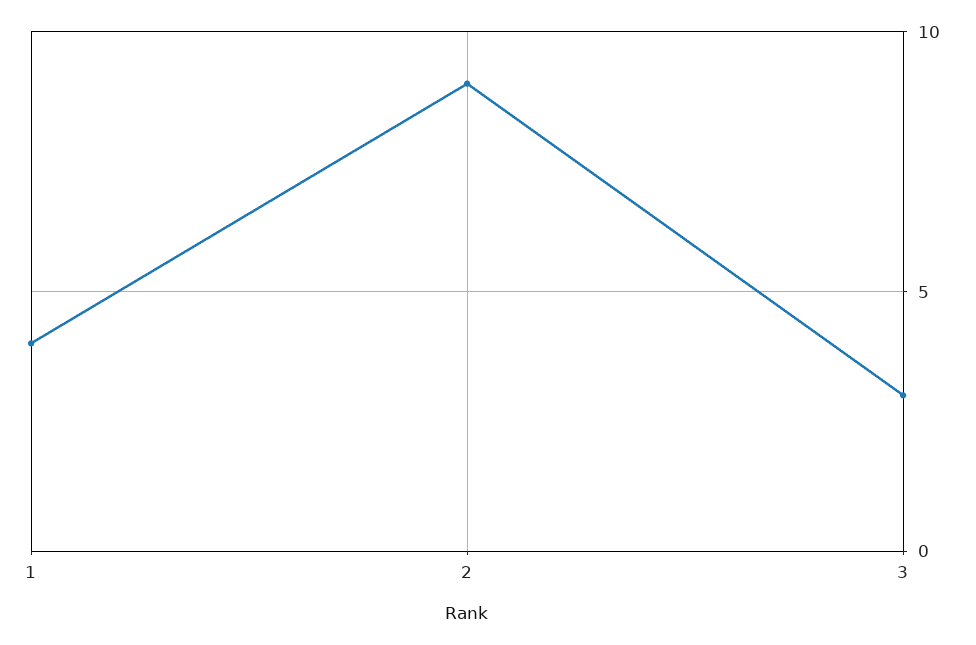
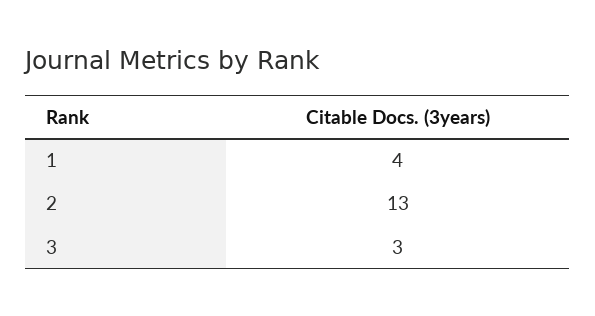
2: 9 -> 13

